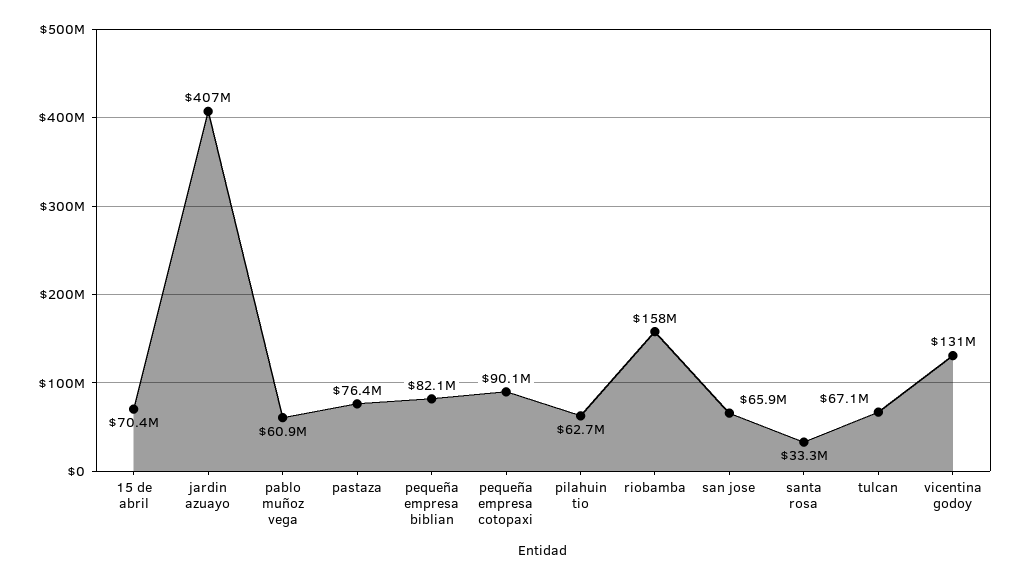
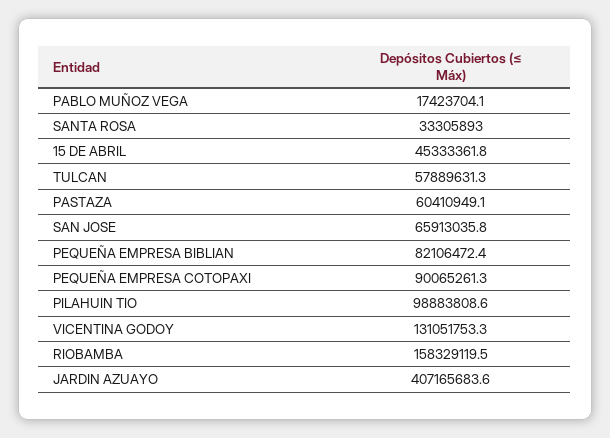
15 de abril: 70400000 -> 45333361.8
pablo muñoz vega: 60900000 -> 17423704.1
pastaza: 76400000 -> 60410949.1
pilahuin tio: 62700000 -> 98883808.6
tulcan: 67100000 -> 57889631.3

